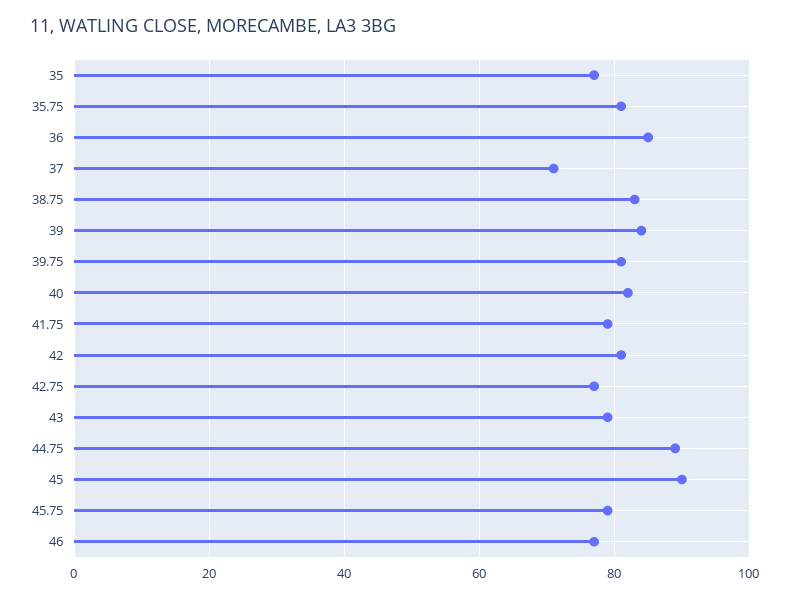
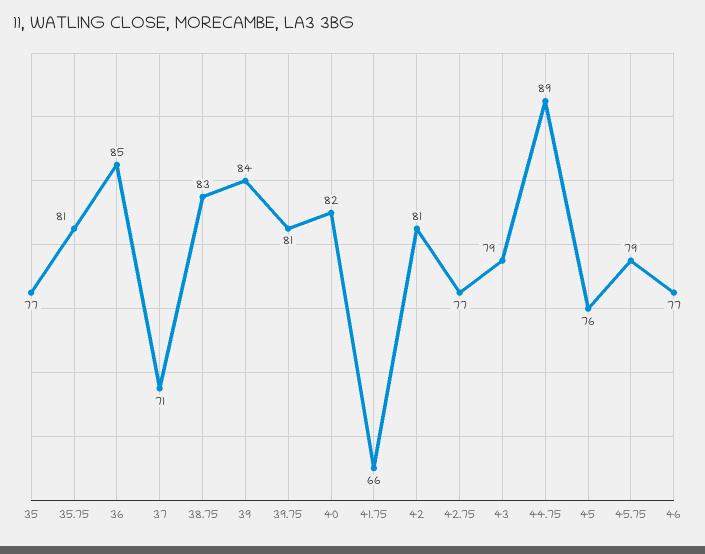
41.75: 80 -> 66
45: 90 -> 76

